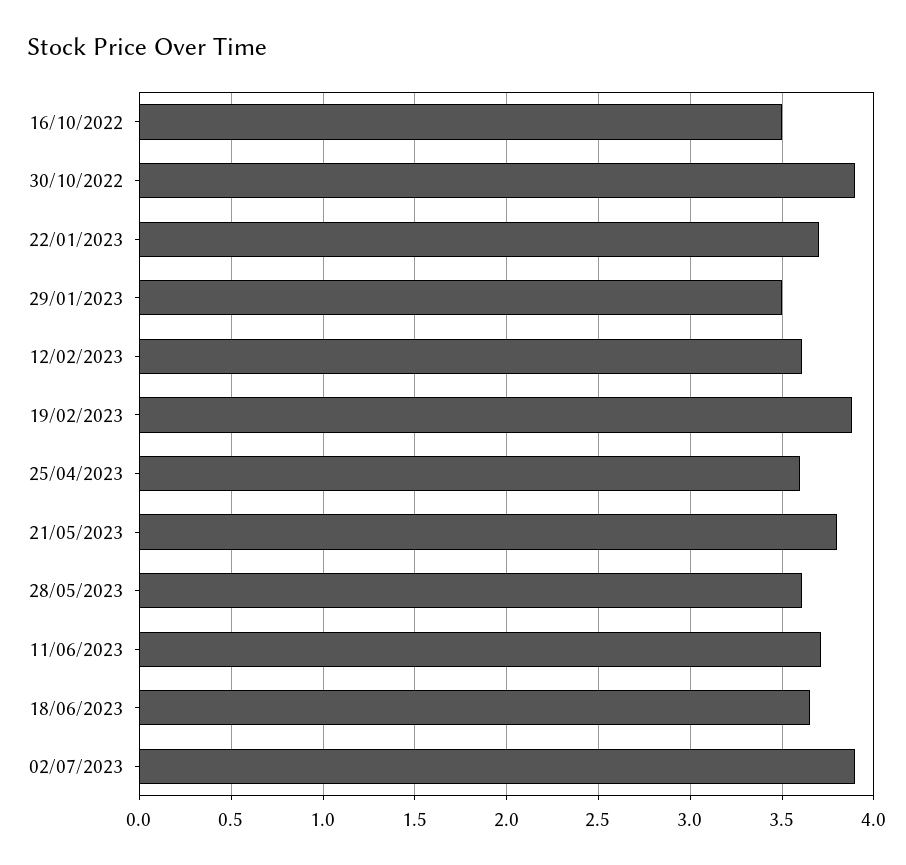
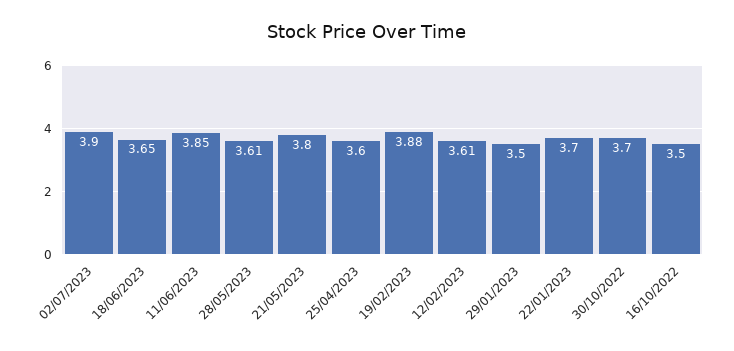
30/10/2022: 3.9 -> 3.7
11/06/2023: 3.7 -> 3.85

